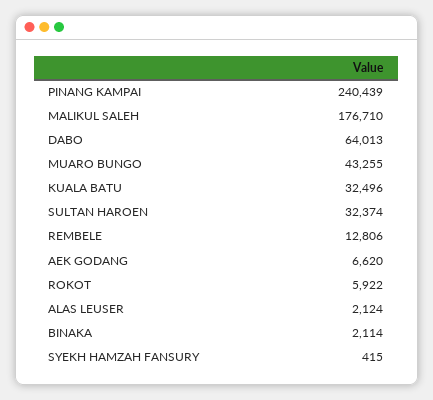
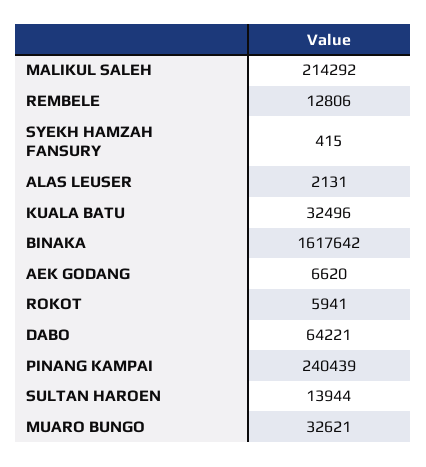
MALIKUL SALEH: 176710 -> 214292
DABO: 64013 -> 64221
MUARO BUNGO: 43255 -> 32621
SULTAN HAROEN: 32374 -> 13944
ROKOT: 5922 -> 5941
ALAS LEUSER: 2124 -> 2131
BINAKA: 2114 -> 1617642

